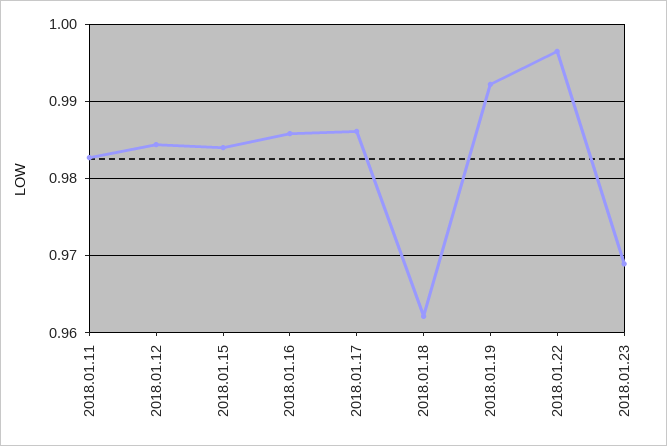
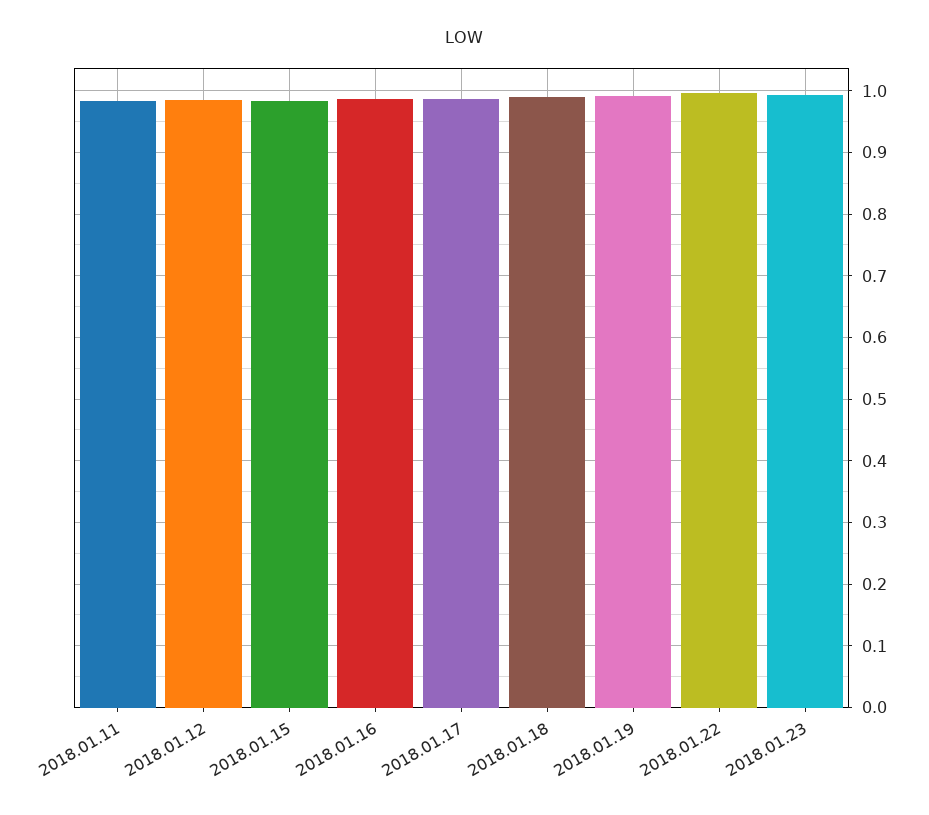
2018.01.18: 0.962 -> 0.99
2018.01.23: 0.969 -> 0.99

